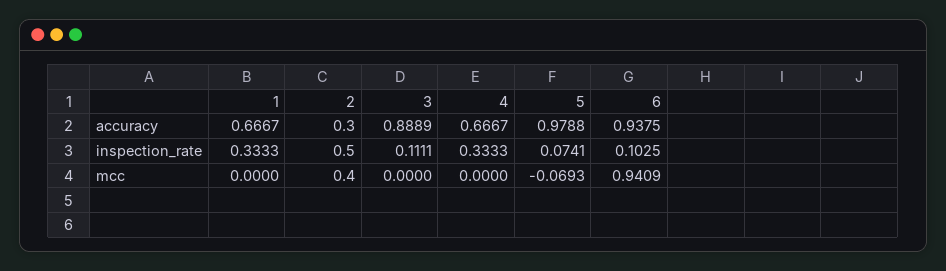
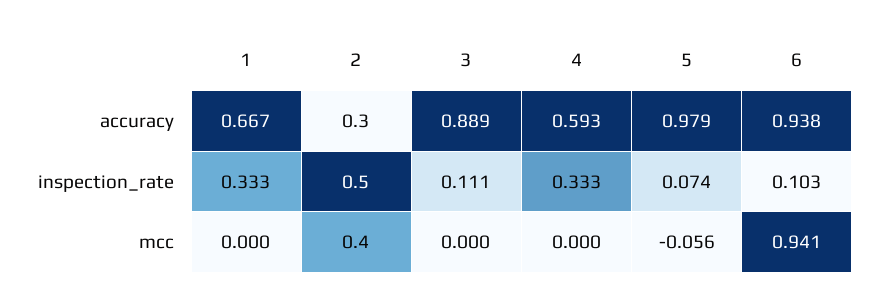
4, accuracy: 0.6667 -> 0.593
5, mcc: -0.0693 -> -0.056

